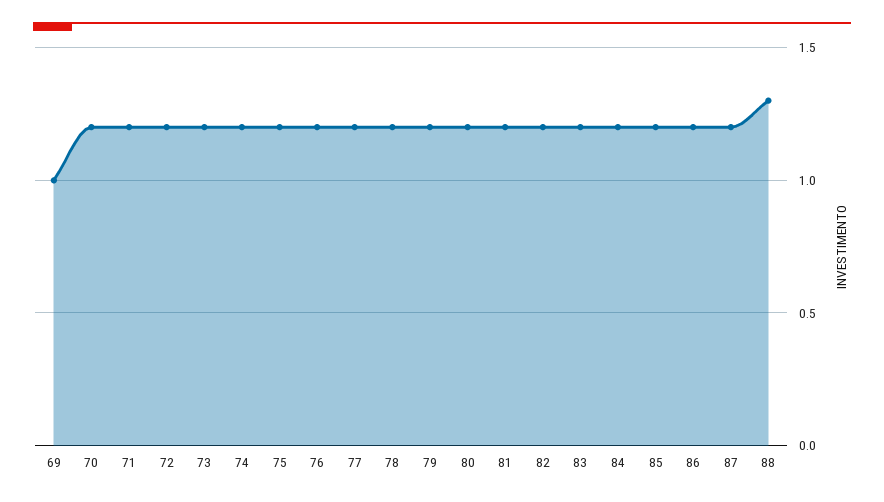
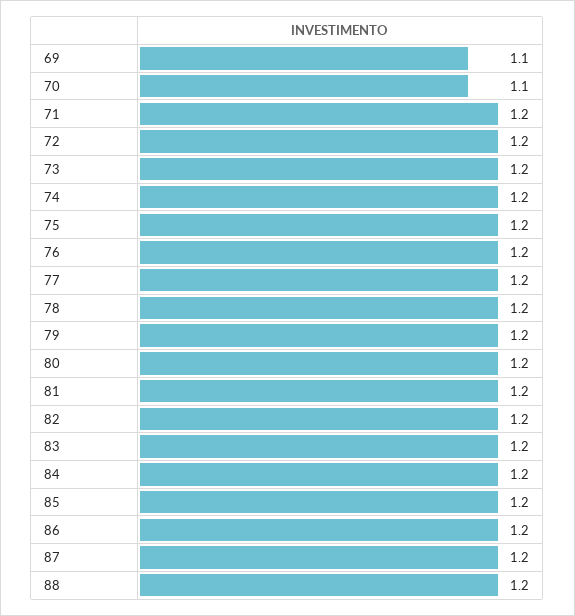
69: 1 -> 1.1
70: 1.2 -> 1.1
88: 1.3 -> 1.2

